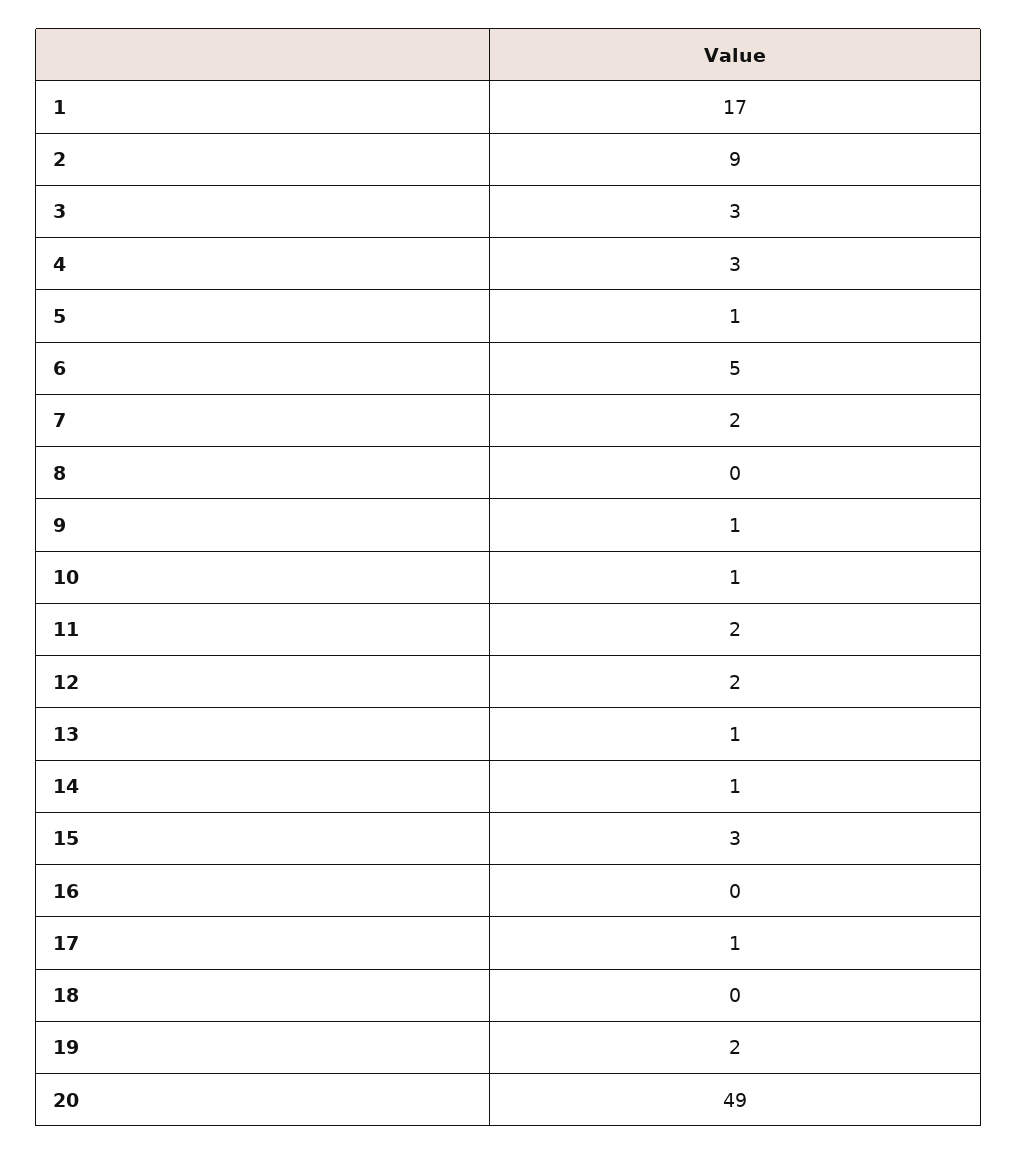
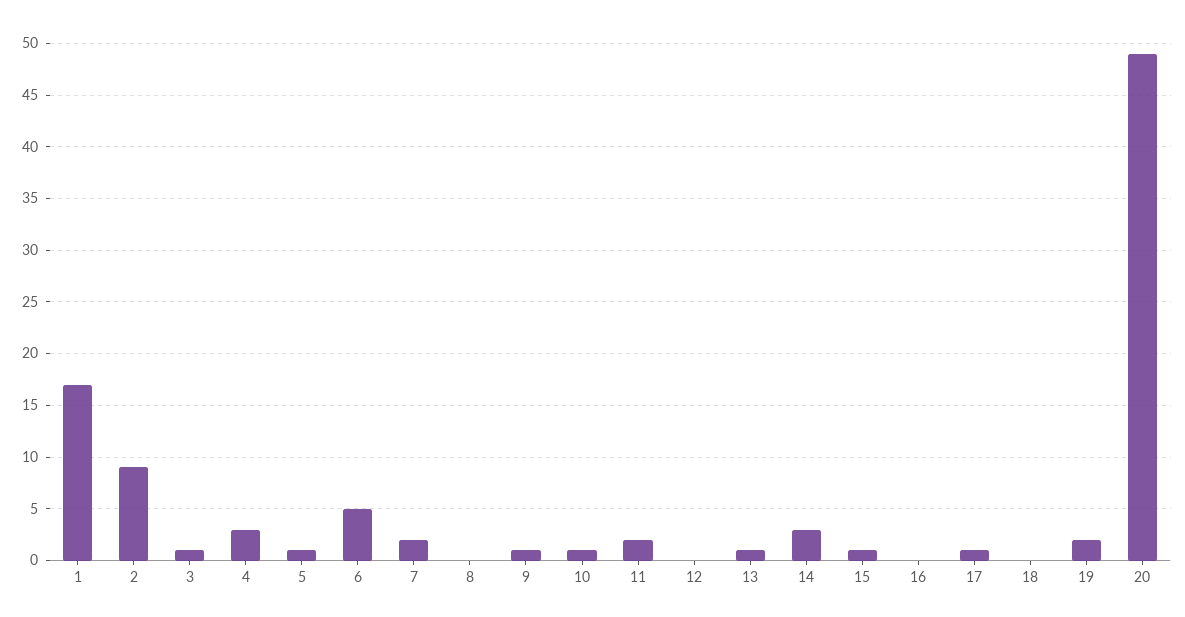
3: 3 -> 1
12: 2 -> 0
14: 1 -> 3
15: 3 -> 1

